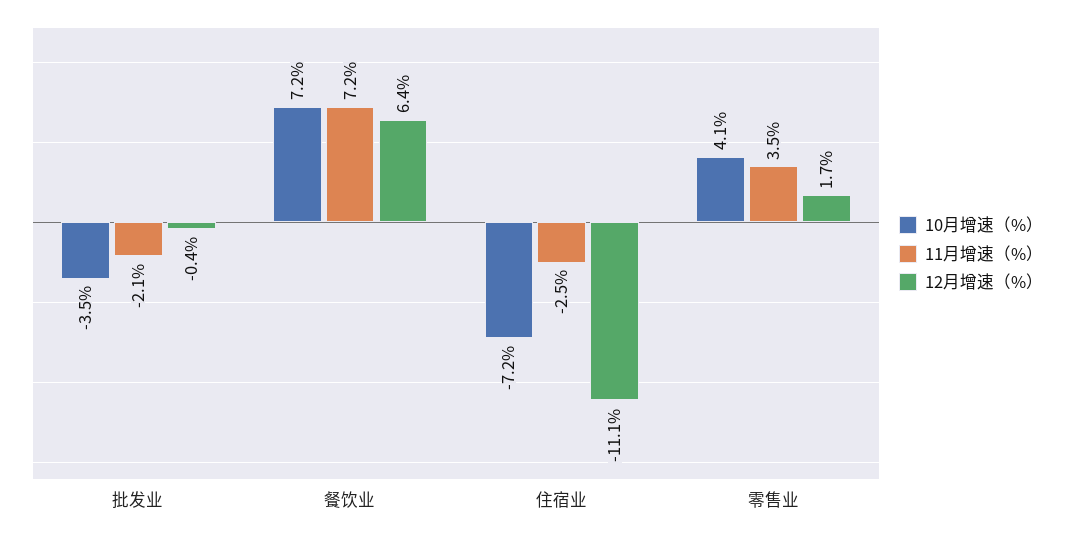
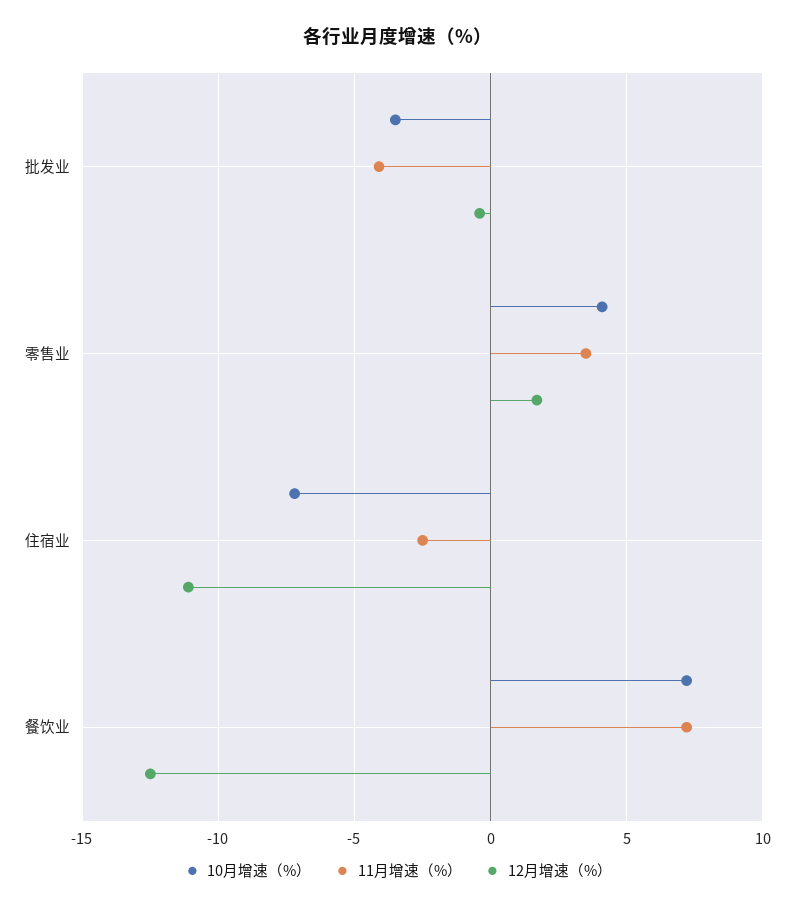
11月增速（%）, 批发业: -2.1 -> -4
12月增速（%）, 餐饮业: 6.4 -> -12.5

